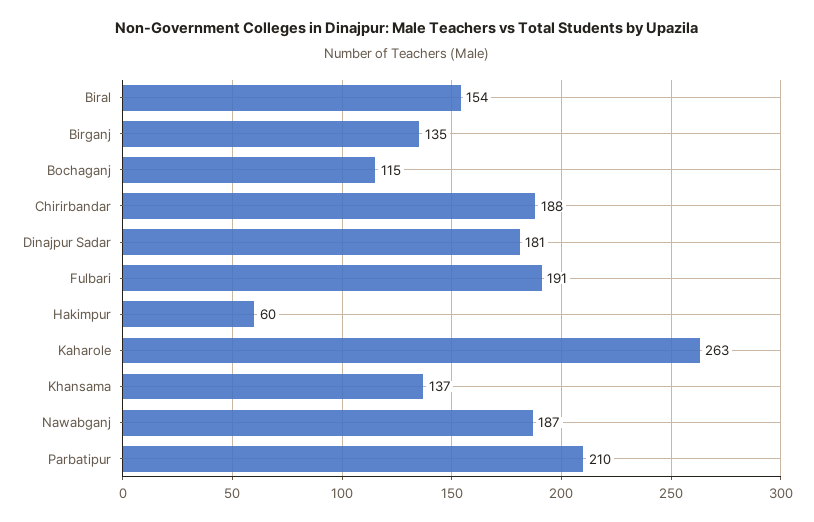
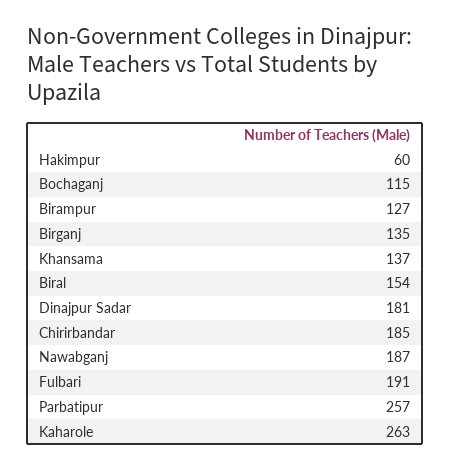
Chirirbandar: 188 -> 185
Parbatipur: 210 -> 257
Birampur: none -> 127

